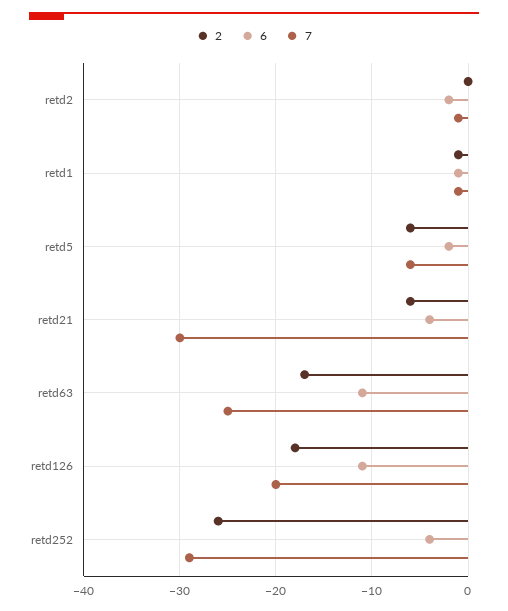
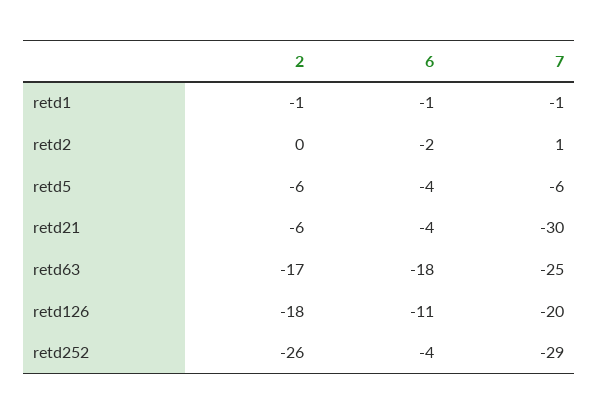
7, retd2: -1 -> 1
6, retd5: -2 -> -4
6, retd63: -11 -> -18

